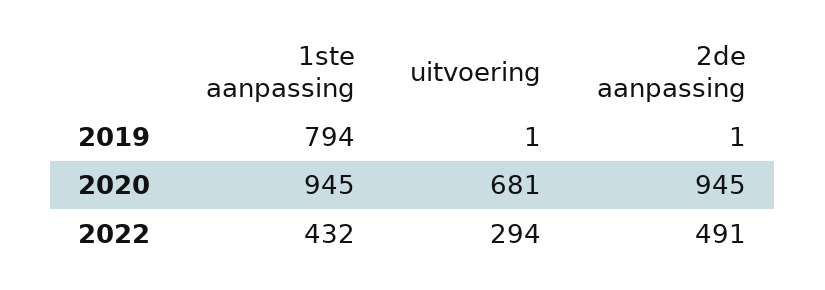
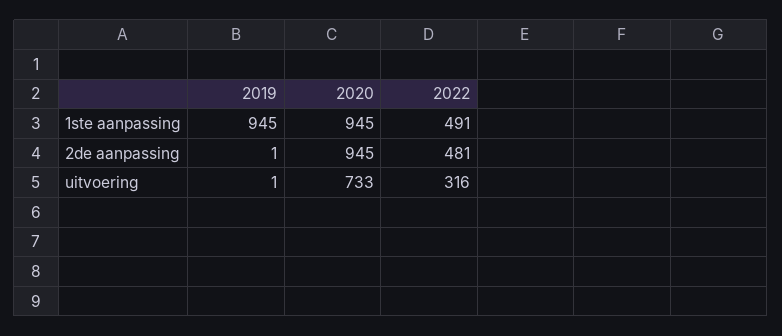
1ste aanpassing, 2019: 794 -> 945
uitvoering, 2020: 681 -> 733
1ste aanpassing, 2022: 432 -> 491
uitvoering, 2022: 294 -> 316
2de aanpassing, 2022: 491 -> 481

